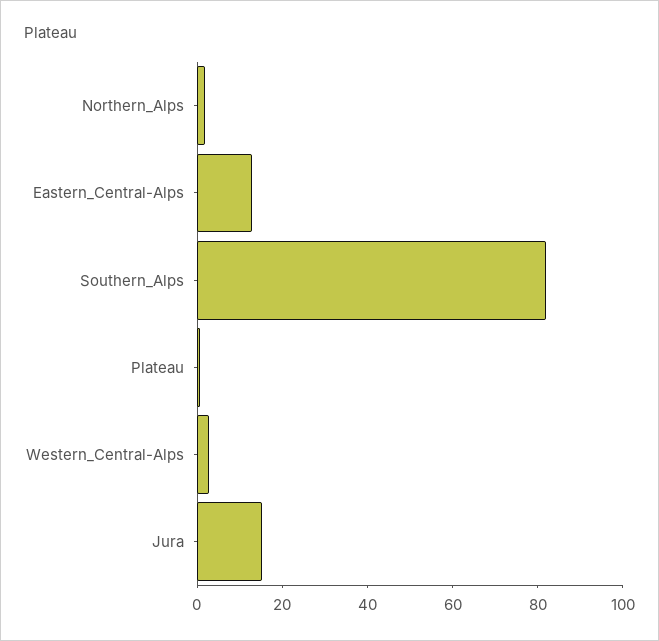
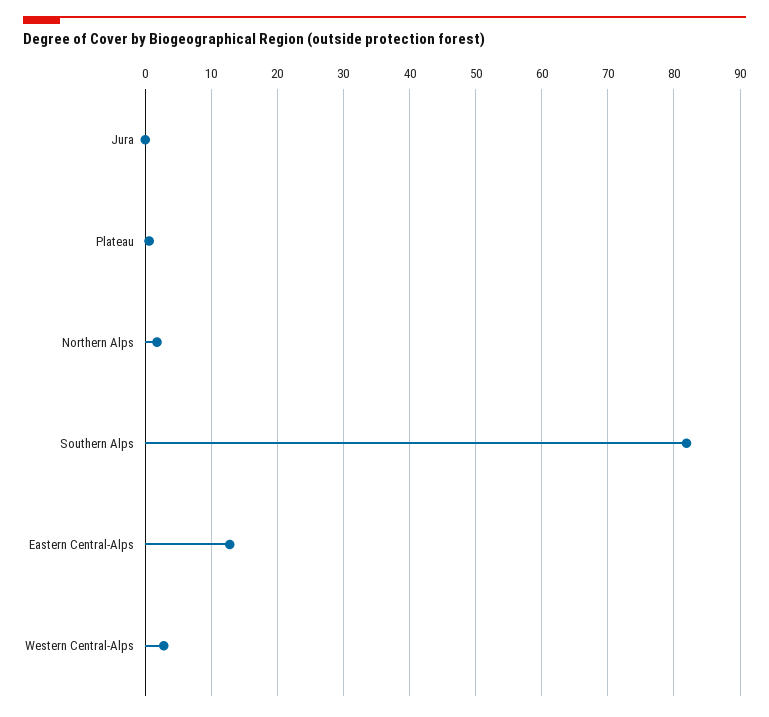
Jura: 15 -> 0

